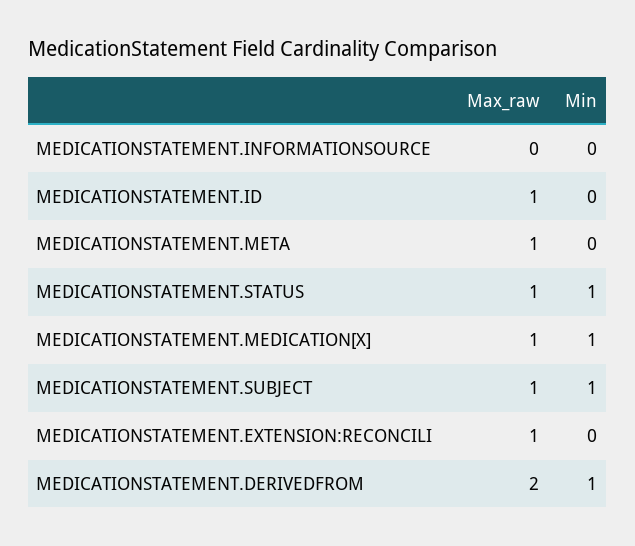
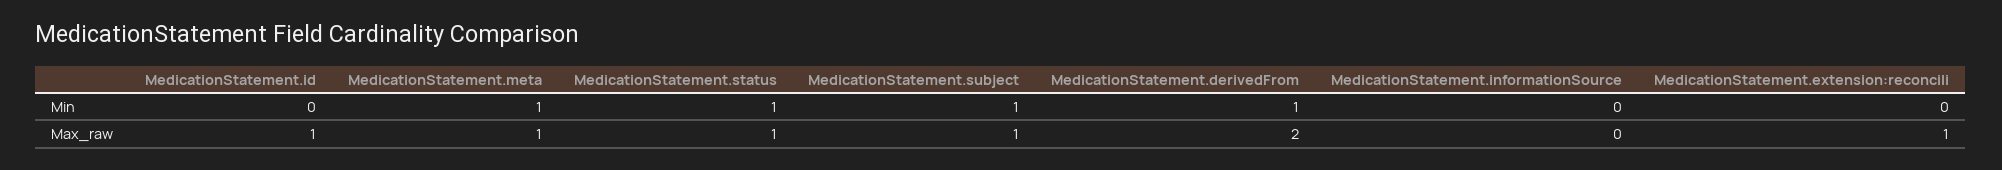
Min, MEDICATIONSTATEMENT.META: 0 -> 1
Max_raw, MEDICATIONSTATEMENT.MEDICATION[X]: 1 -> none
Min, MEDICATIONSTATEMENT.MEDICATION[X]: 1 -> none

